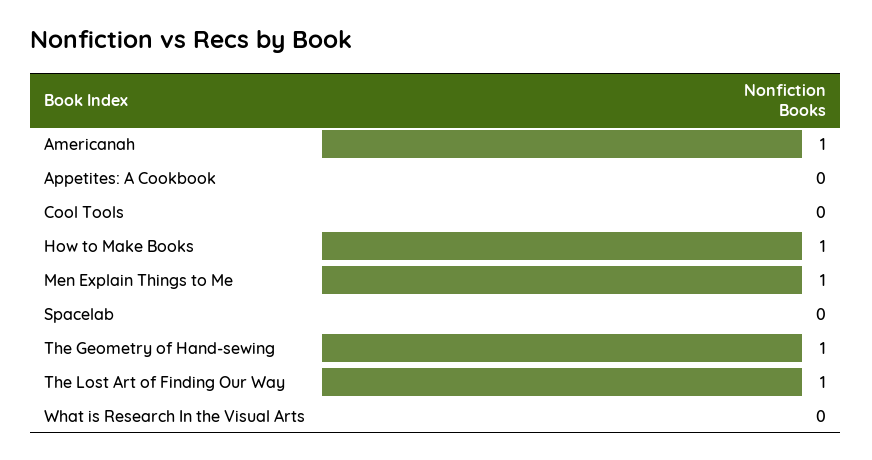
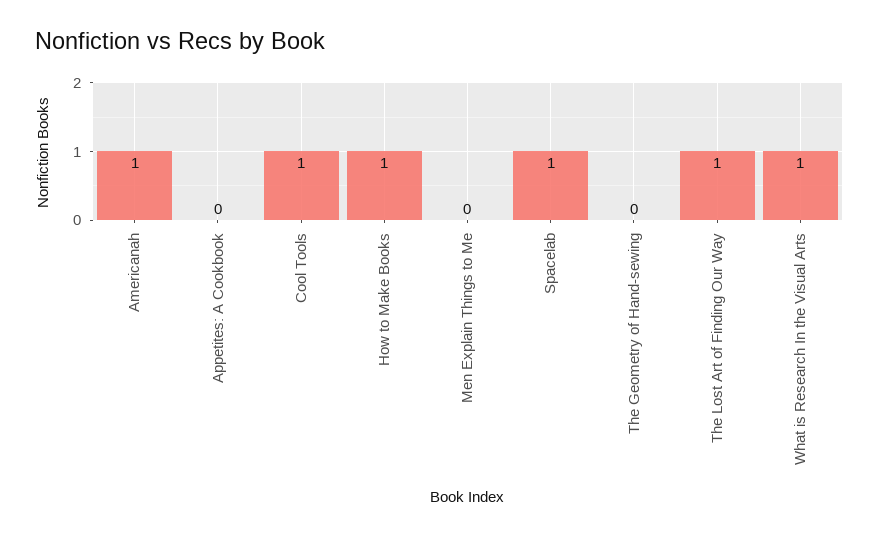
Cool Tools: 0 -> 1
Men Explain Things to Me: 1 -> 0
Spacelab: 0 -> 1
The Geometry of Hand-sewing: 1 -> 0
What is Research In the Visual Arts: 0 -> 1

